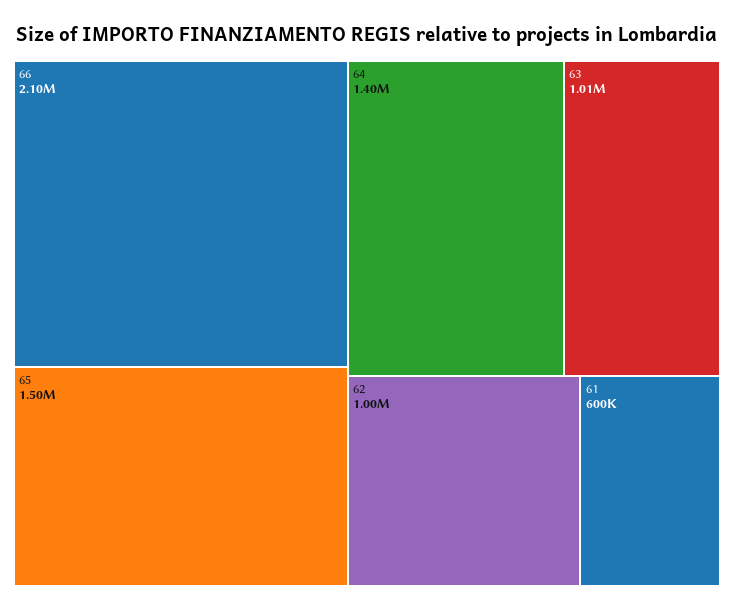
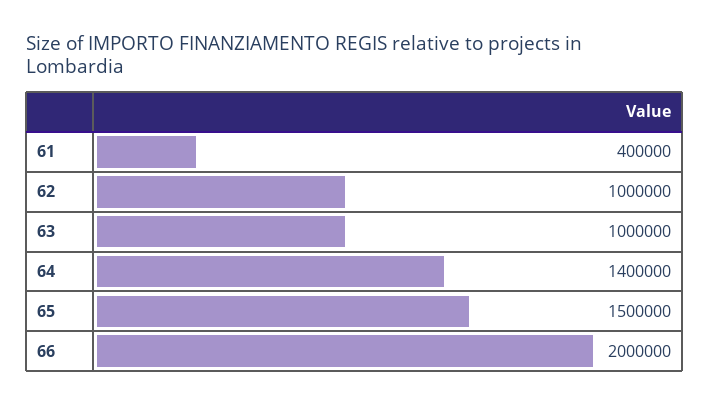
66: 2100000 -> 2000000
63: 1010000 -> 1000000
61: 600000 -> 400000

